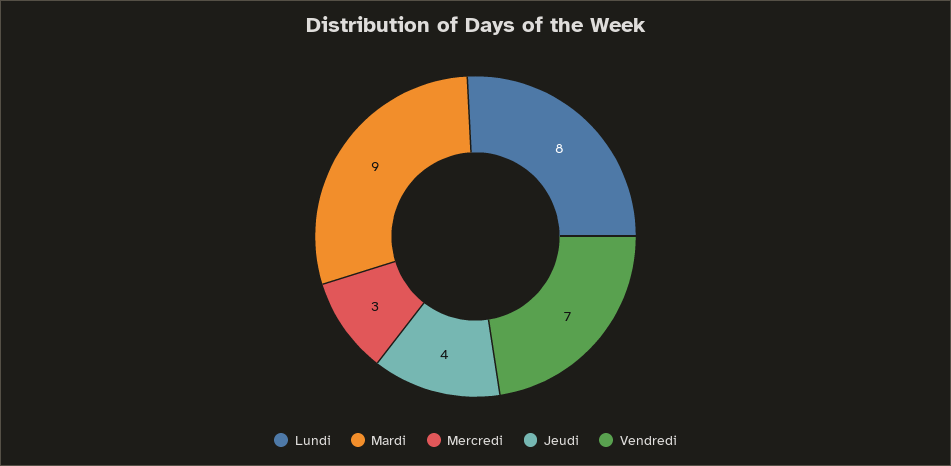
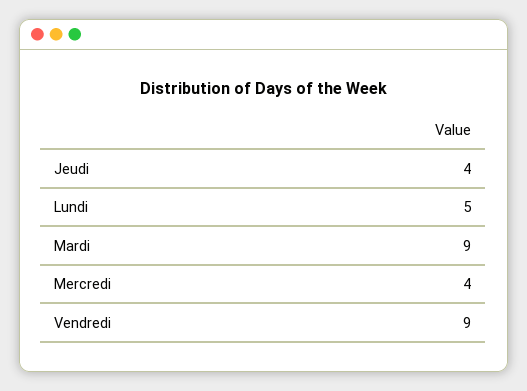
Lundi: 8 -> 5
Mercredi: 3 -> 4
Vendredi: 7 -> 9

